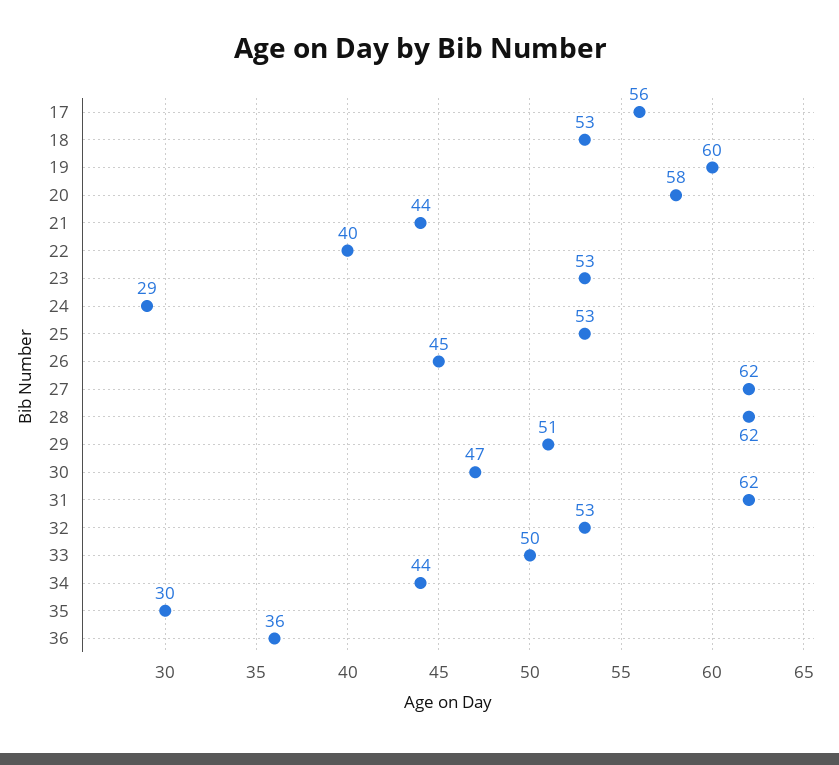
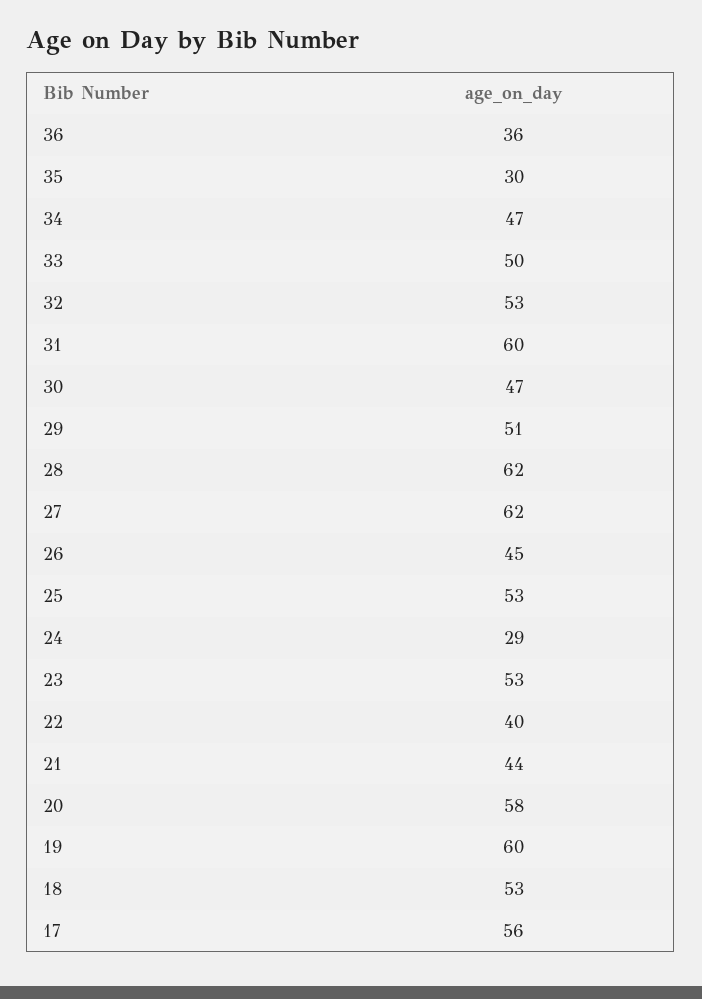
31: 62 -> 60
34: 44 -> 47

